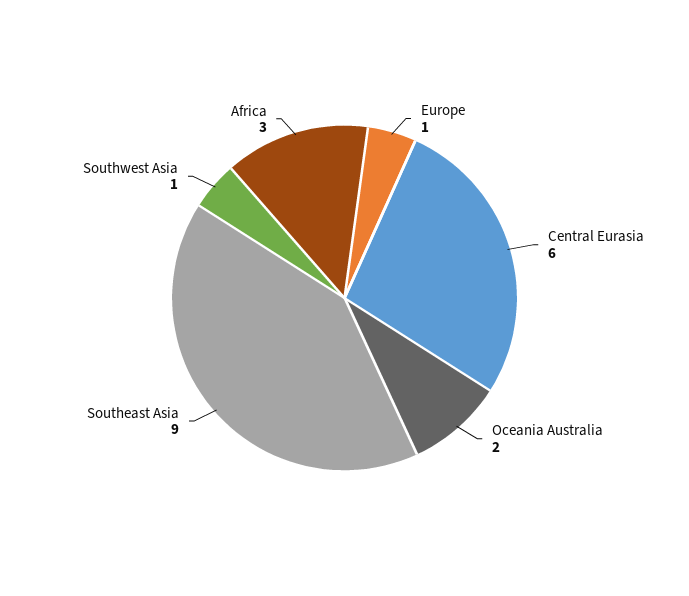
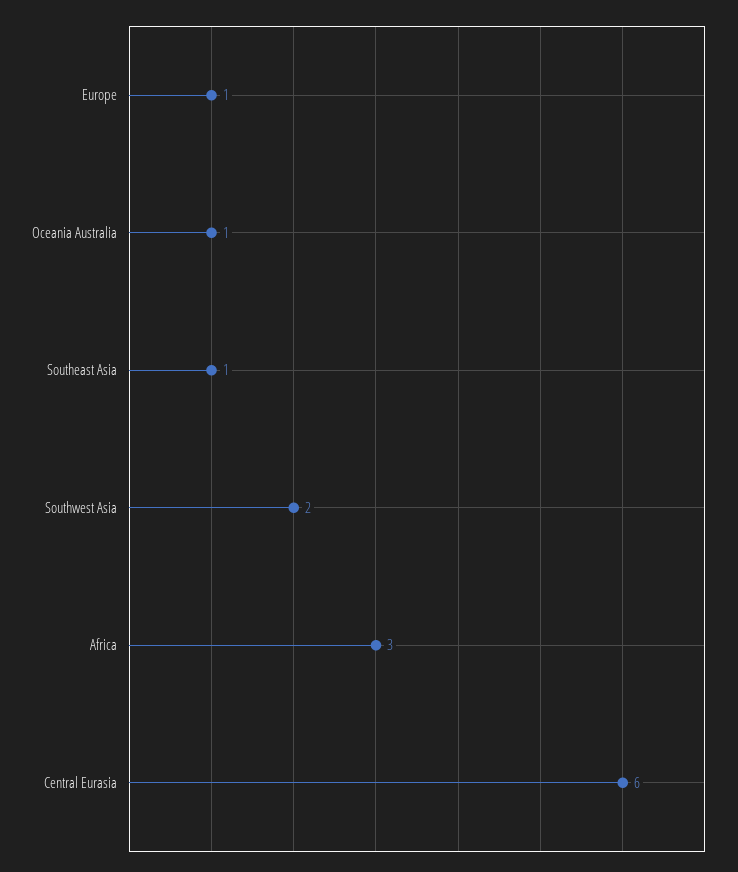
Oceania Australia: 2 -> 1
Southeast Asia: 9 -> 1
Southwest Asia: 1 -> 2

